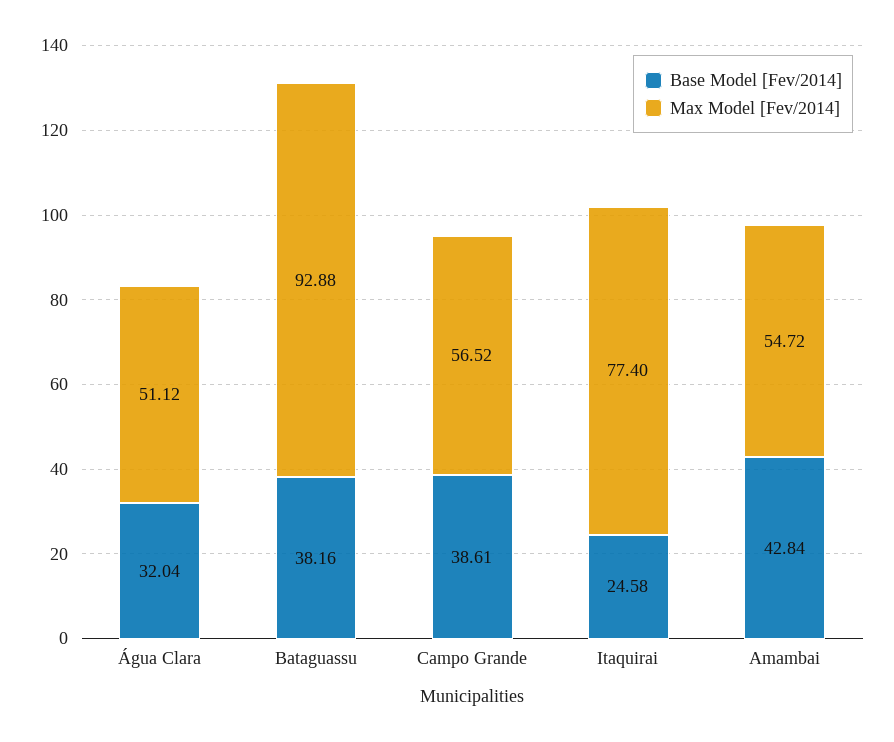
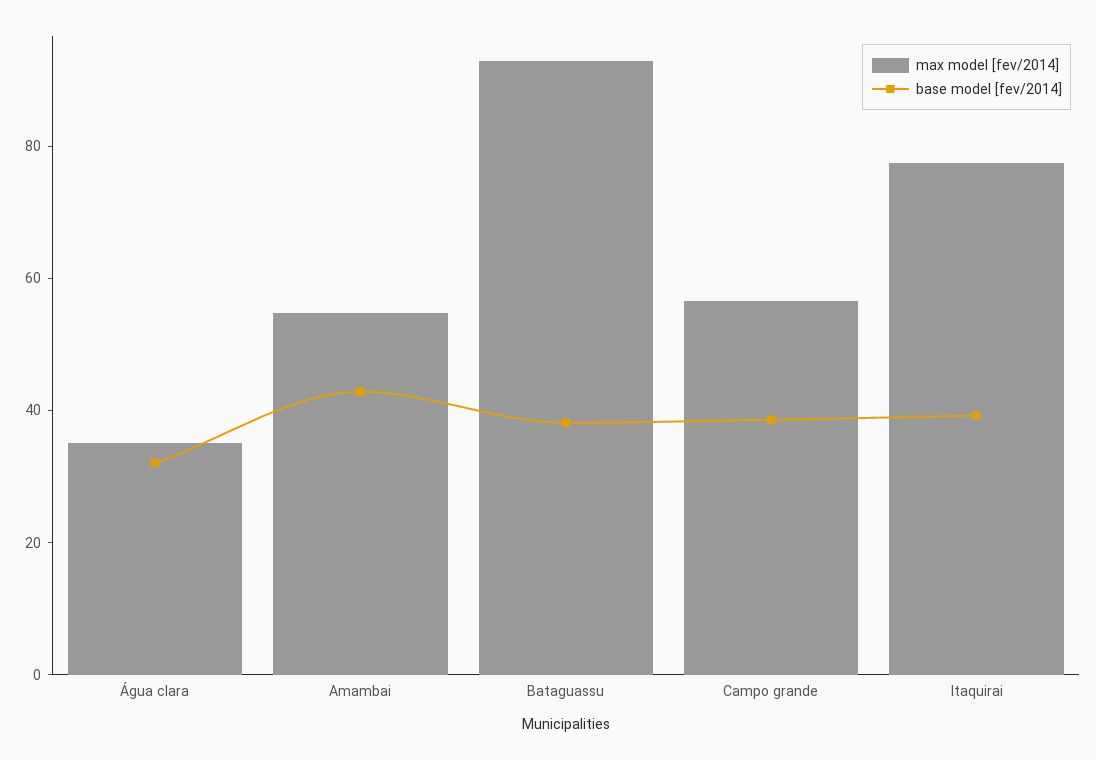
Max Model [Fev/2014], Água Clara: 51.12 -> 35
Base Model [Fev/2014], Itaquirai: 24.58 -> 40

